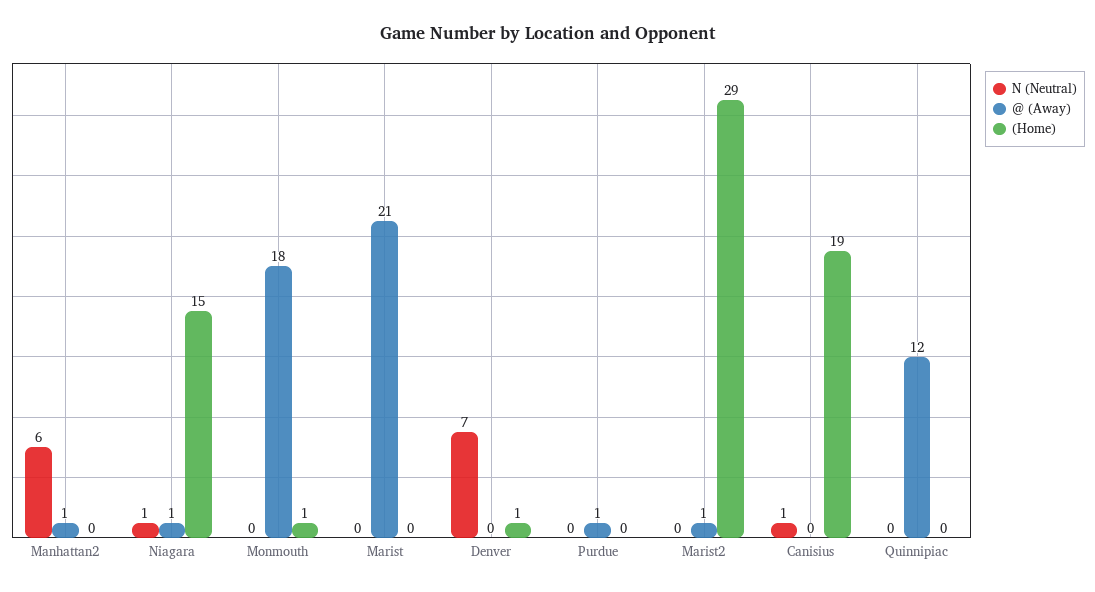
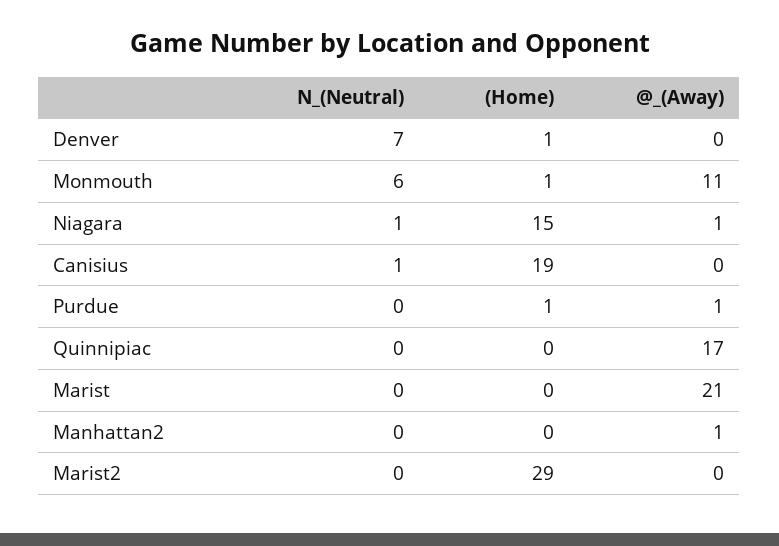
N (Neutral), Manhattan2: 6 -> 0
N (Neutral), Monmouth: 0 -> 6
@ (Away), Monmouth: 18 -> 11
(Home), Purdue: 0 -> 1
@ (Away), Marist2: 1 -> 0
@ (Away), Quinnipiac: 12 -> 17

